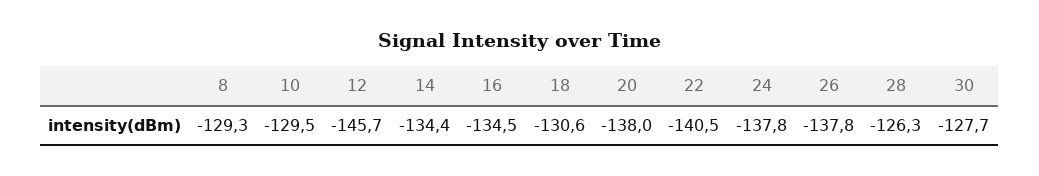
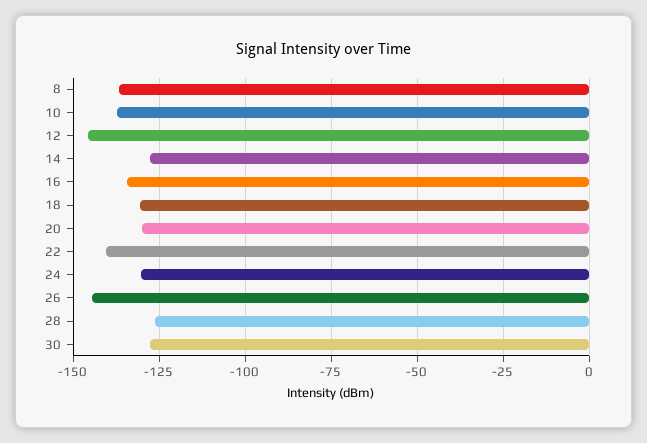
8: -129.3 -> -137.5
10: -129.5 -> -137.5
14: -134.4 -> -127.5
20: -138 -> -130
24: -137.8 -> -130
26: -137.8 -> -145

